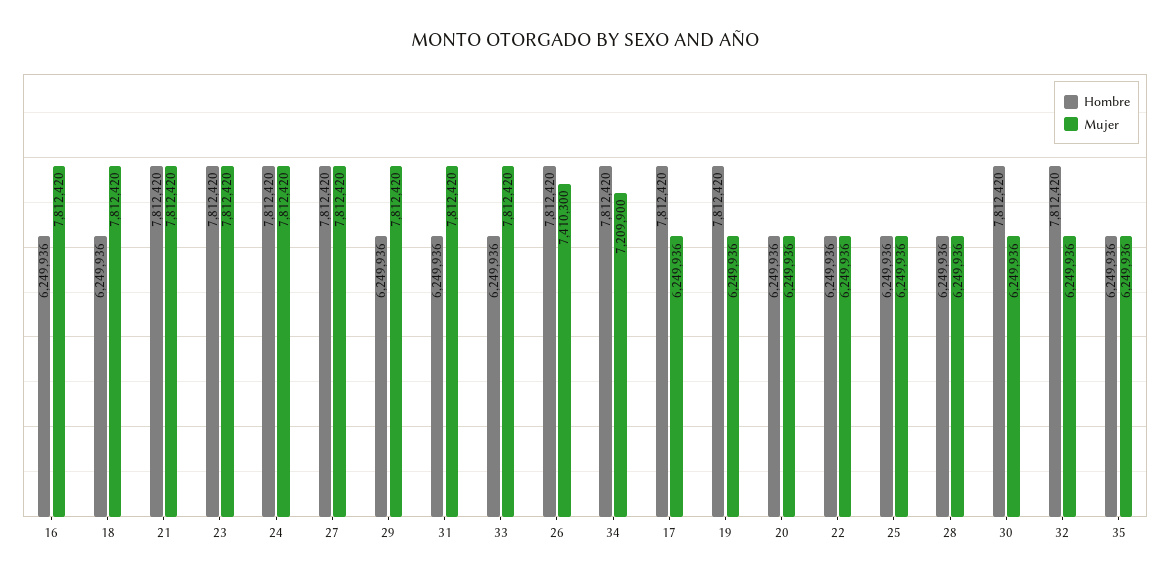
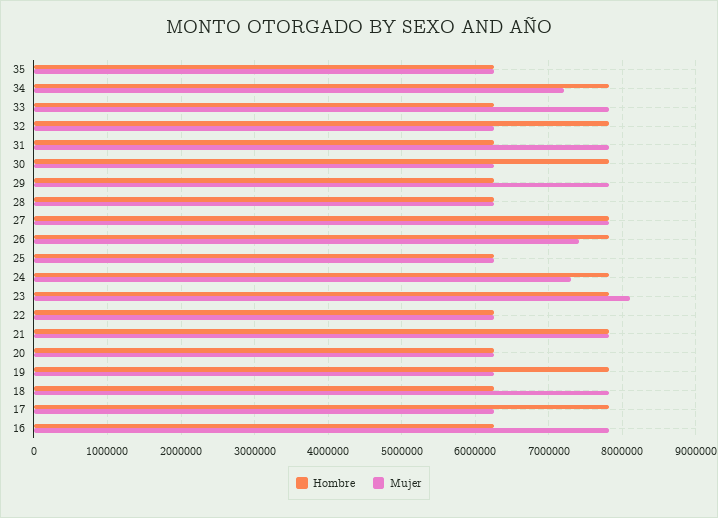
Mujer, 23: 7812420 -> 8100000
Mujer, 24: 7812420 -> 7300000

